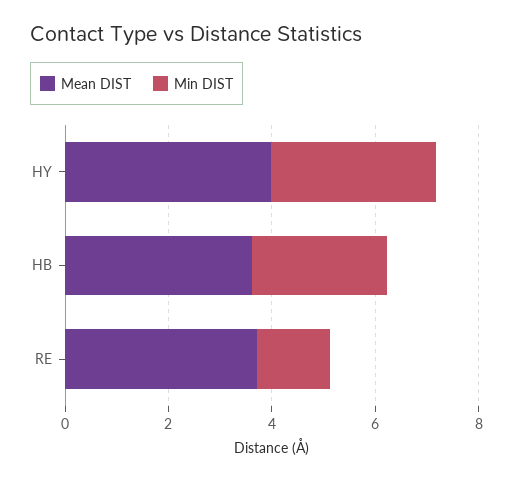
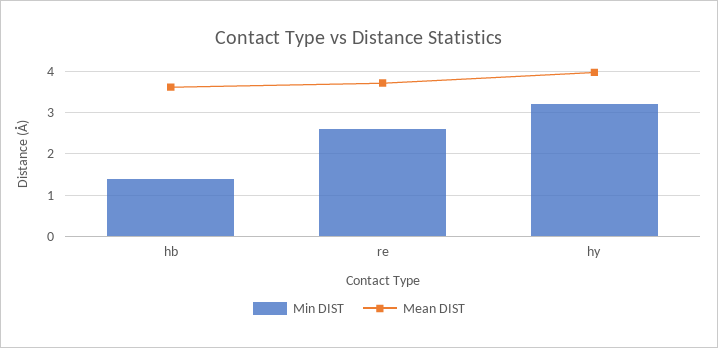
Min DIST, HB: 2.5 -> 1.4
Min DIST, RE: 1.5 -> 2.6

